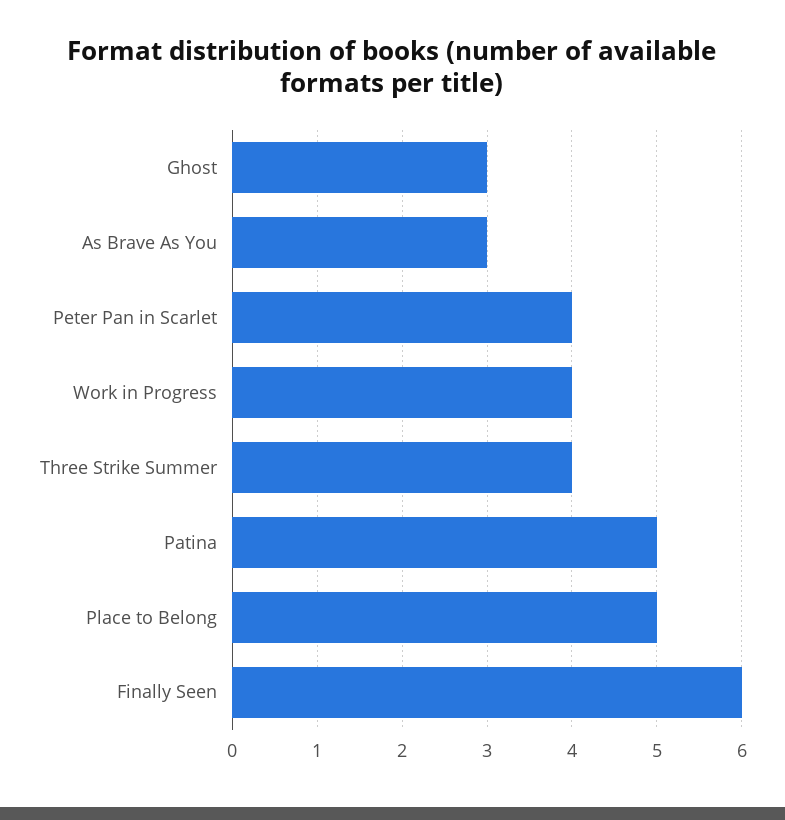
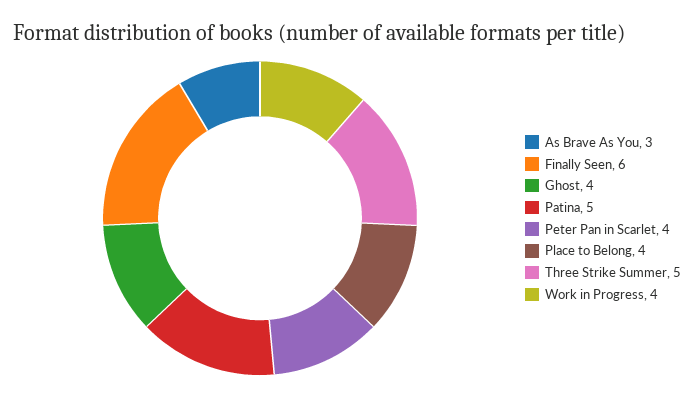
Ghost: 3 -> 4
Three Strike Summer: 4 -> 5
Place to Belong: 5 -> 4

